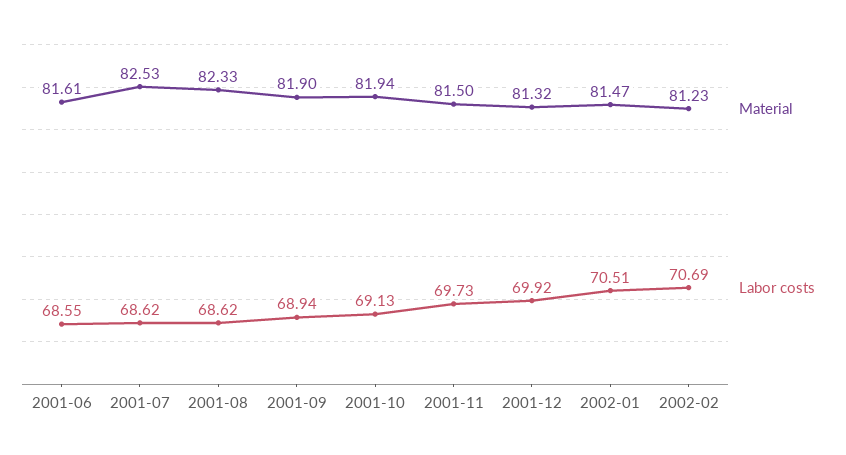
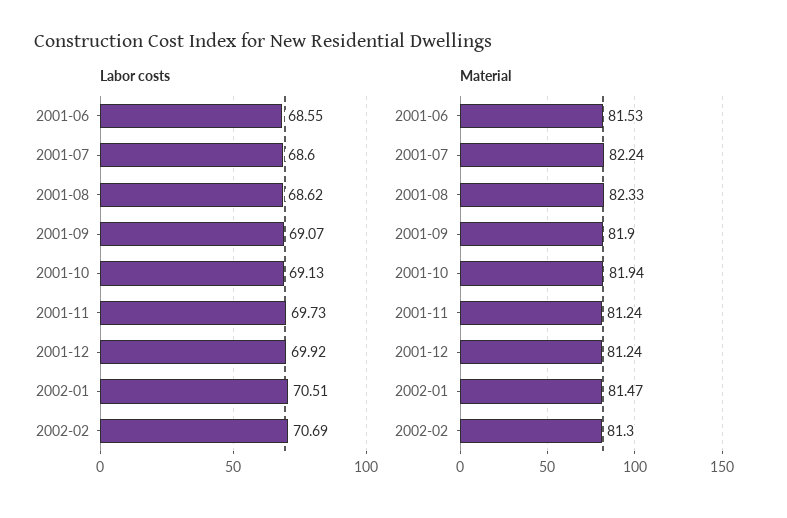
Material, 2001-06: 81.61 -> 81.53
Material, 2001-07: 82.53 -> 82.24
Labor costs, 2001-07: 68.62 -> 68.6
Labor costs, 2001-09: 68.94 -> 69.07
Material, 2001-11: 81.5 -> 81.24
Material, 2001-12: 81.32 -> 81.24
Material, 2002-02: 81.23 -> 81.3

